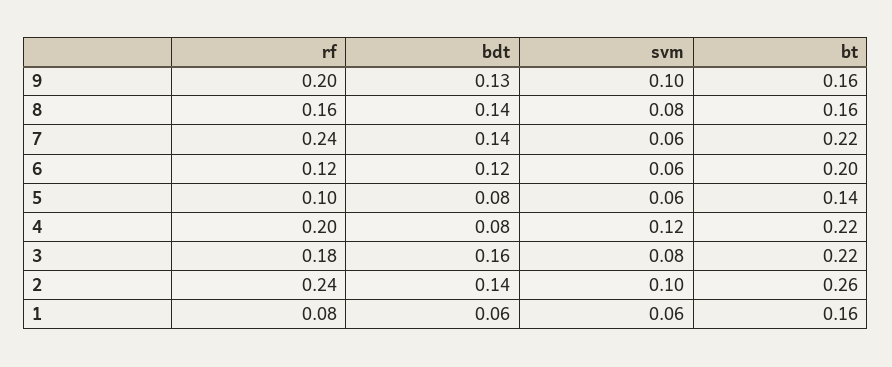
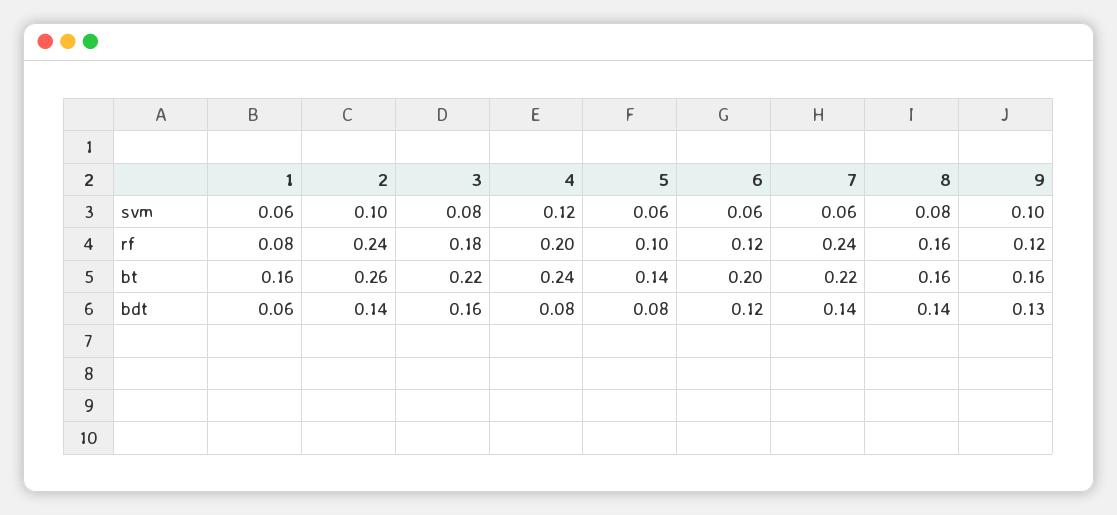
rf, 9: 0.2 -> 0.12
bt, 4: 0.22 -> 0.24

